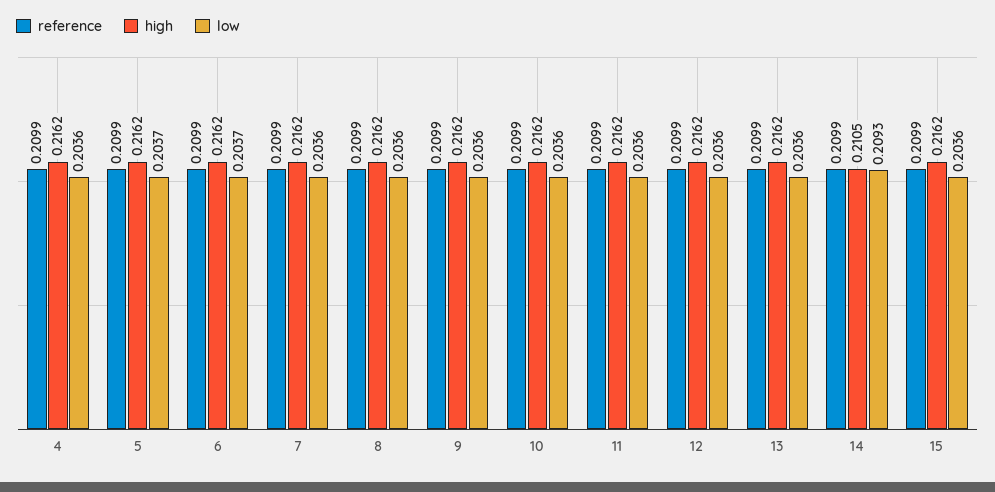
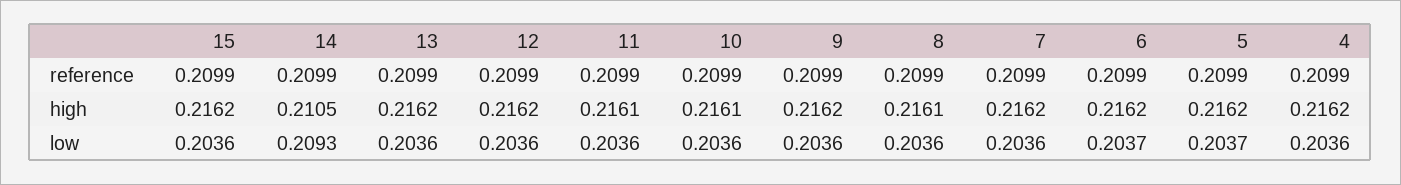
high, 8: 0.2162 -> 0.2161
high, 10: 0.2162 -> 0.2161
high, 11: 0.2162 -> 0.2161

